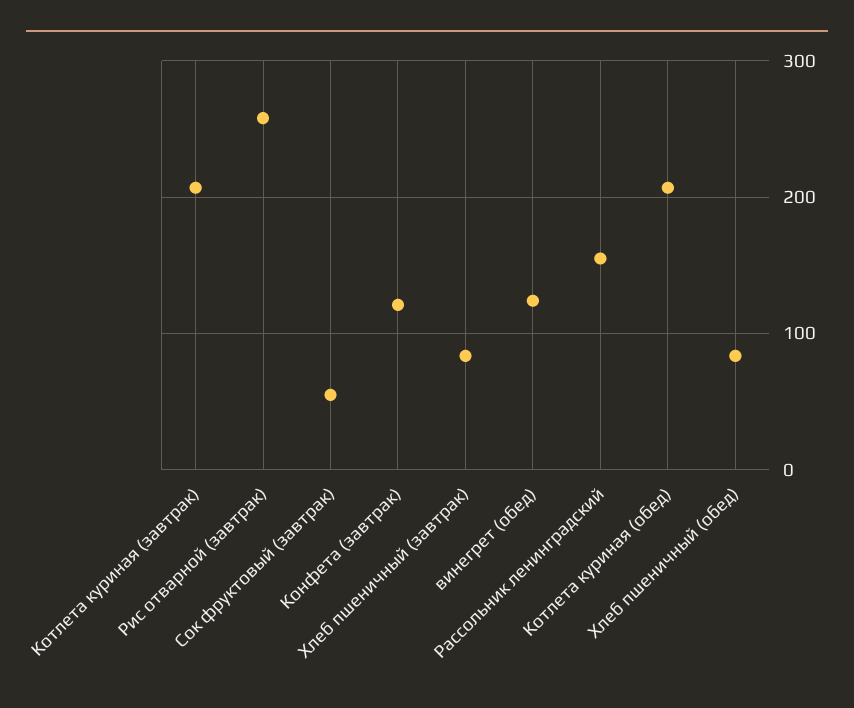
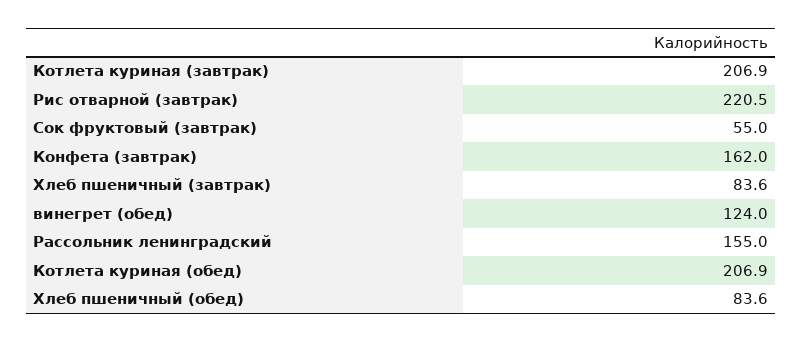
Рис отварной (завтрак): 260 -> 220.5
Конфета (завтрак): 120 -> 162

